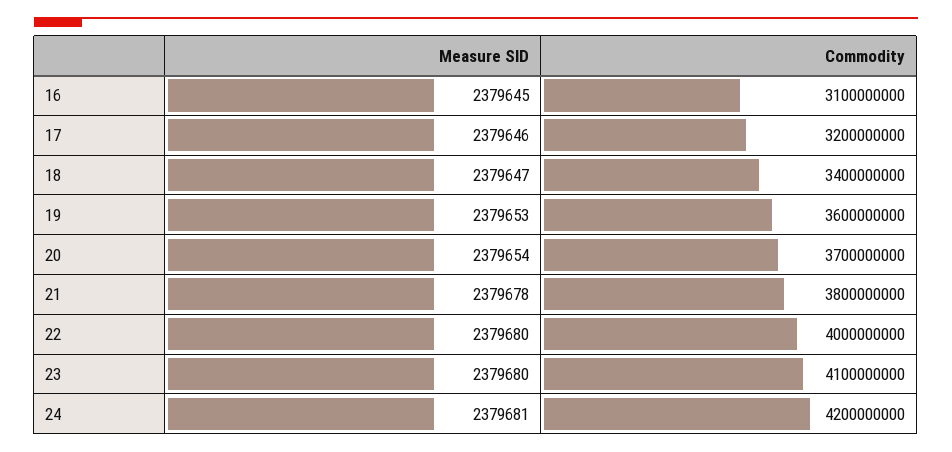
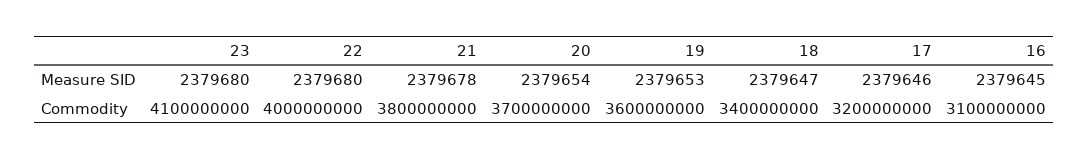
Measure SID, 24: 2379681 -> none
Commodity, 24: 4200000000 -> none

